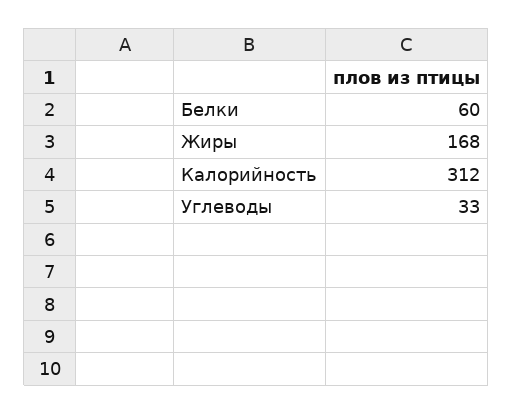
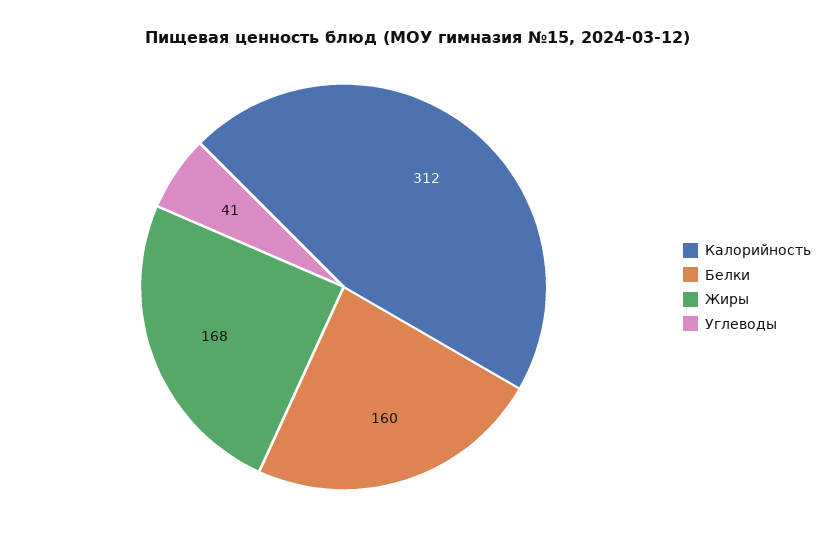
Белки: 60 -> 160
Углеводы: 33 -> 41

